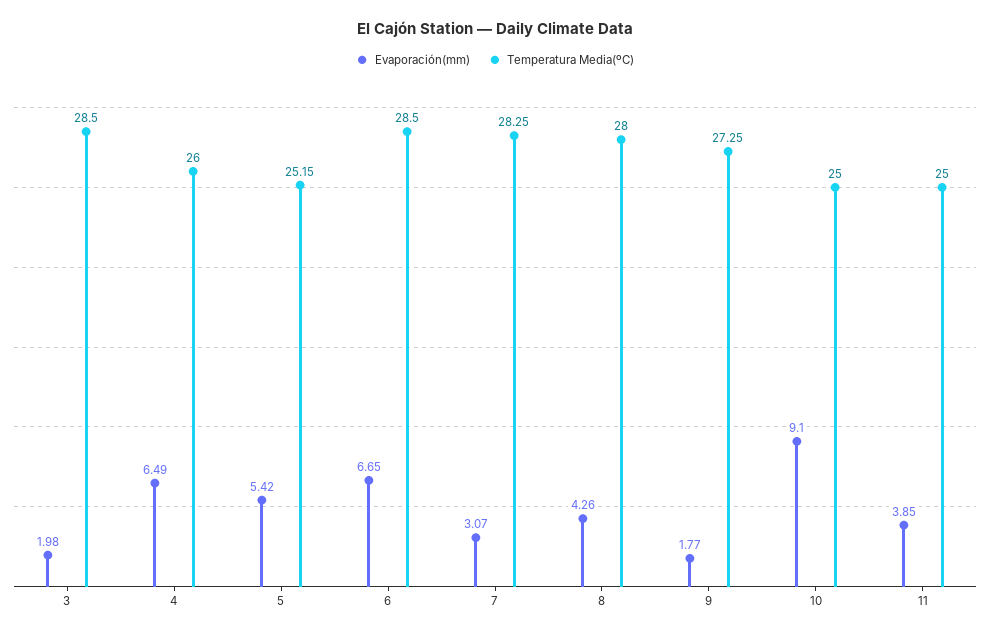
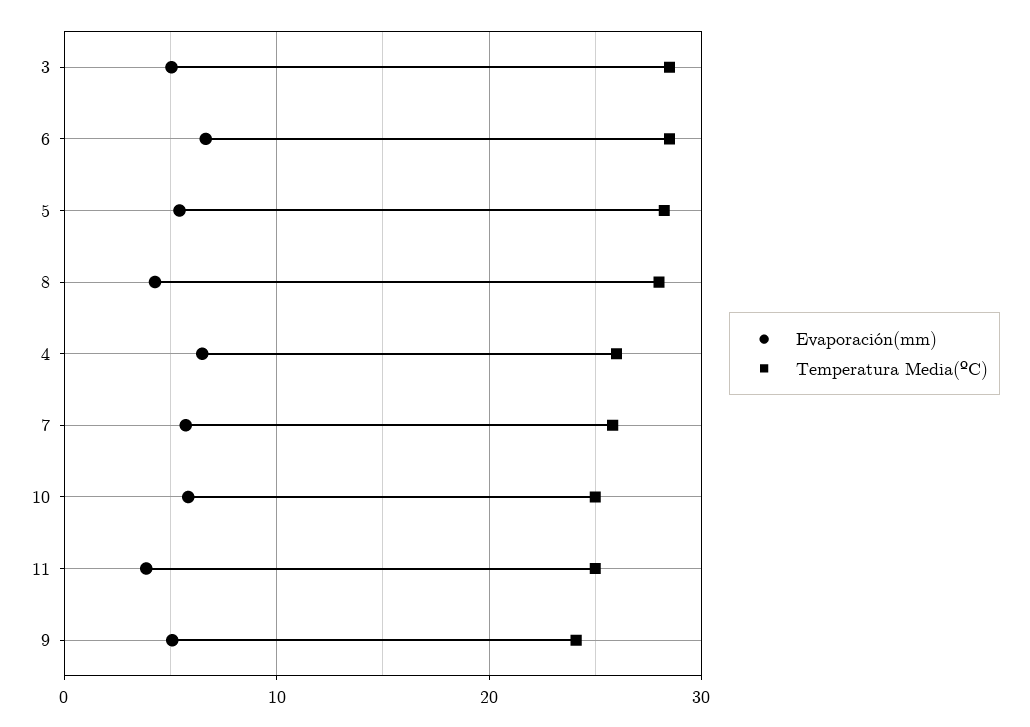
Evaporación(mm), 3: 1.98 -> 5
Temperatura Media(ºC), 5: 25.15 -> 28
Evaporación(mm), 7: 3.07 -> 6
Temperatura Media(ºC), 7: 28.25 -> 26
Evaporación(mm), 9: 1.77 -> 5
Temperatura Media(ºC), 9: 27.25 -> 24
Evaporación(mm), 10: 9.1 -> 6

